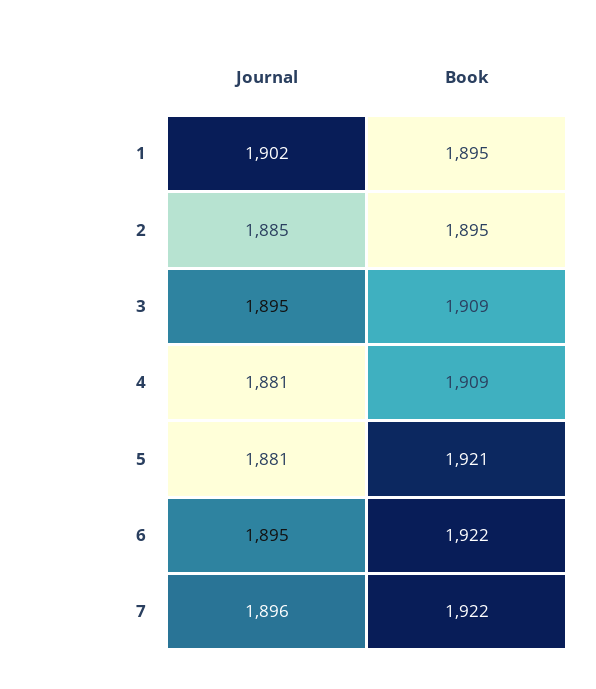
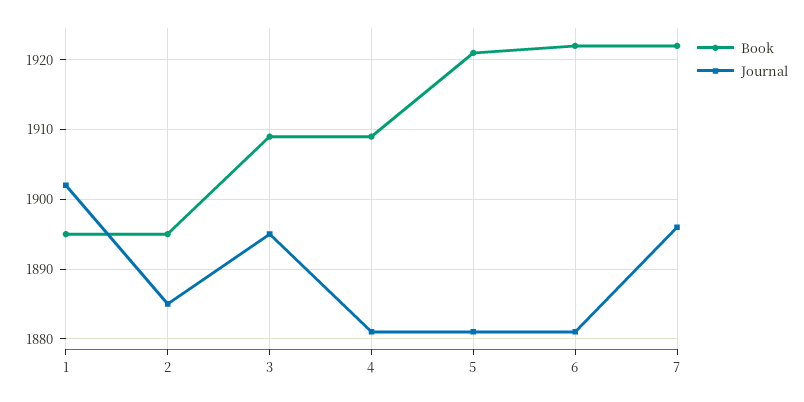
Journal, 6: 1895 -> 1881

